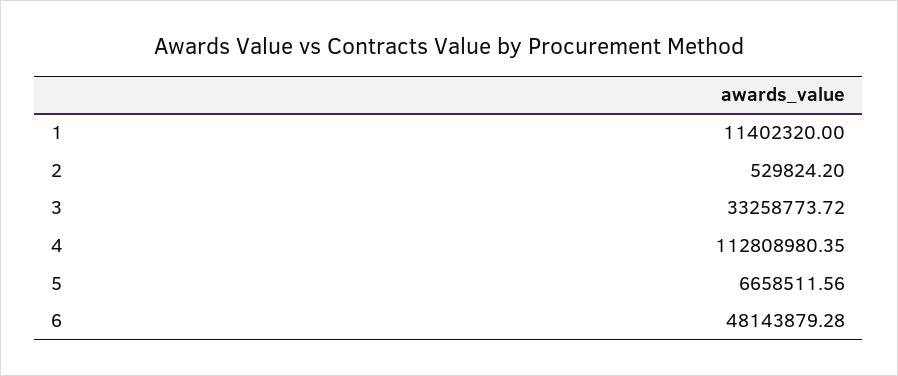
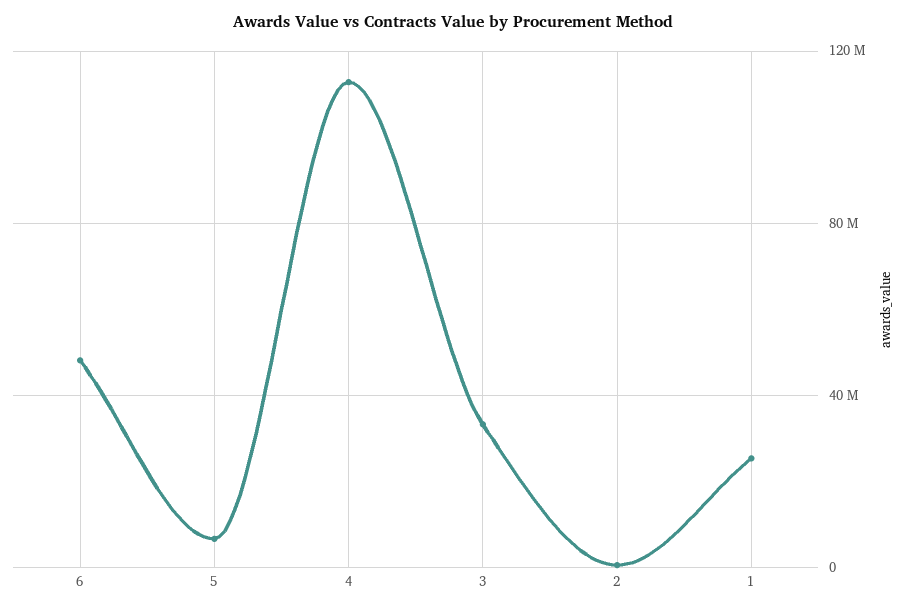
1: 11402320 -> 25000000

